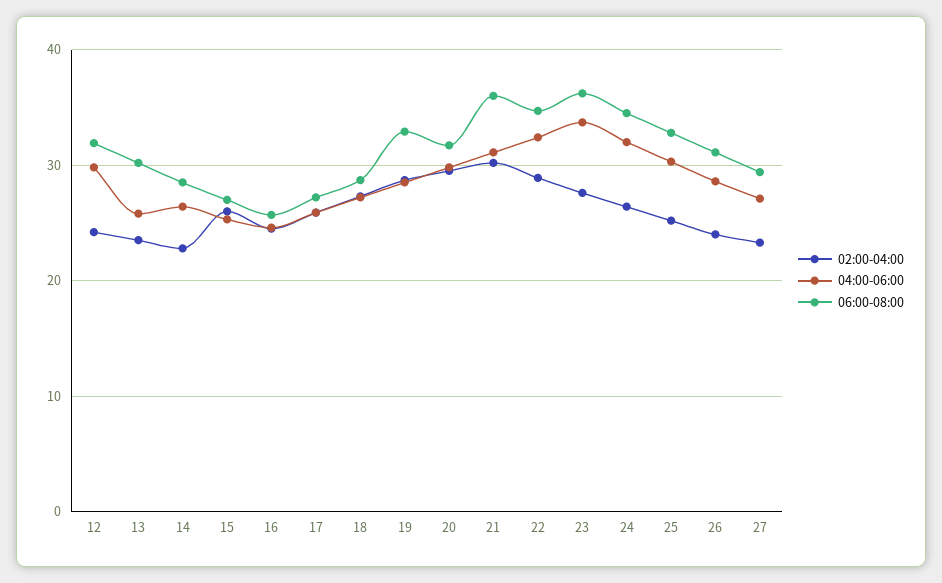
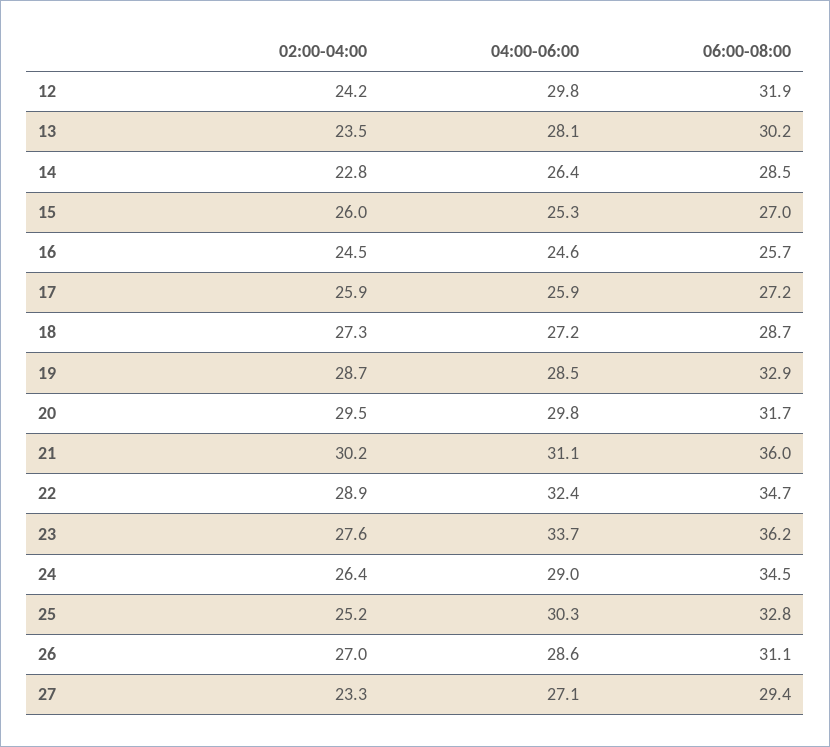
04:00-06:00, 13: 26 -> 28.1
04:00-06:00, 24: 32 -> 29
02:00-04:00, 26: 24 -> 27

